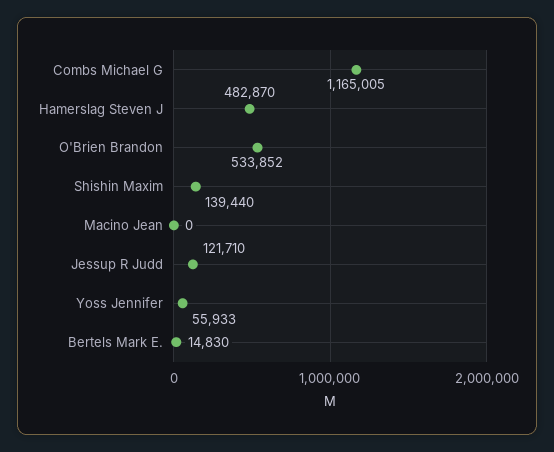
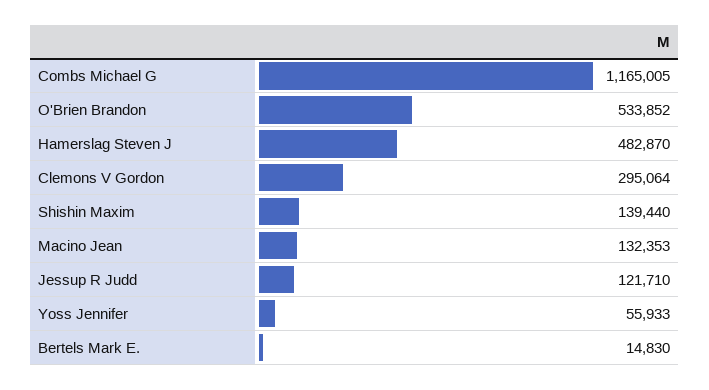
Macino Jean: 0 -> 132353
Clemons V Gordon: none -> 295064

